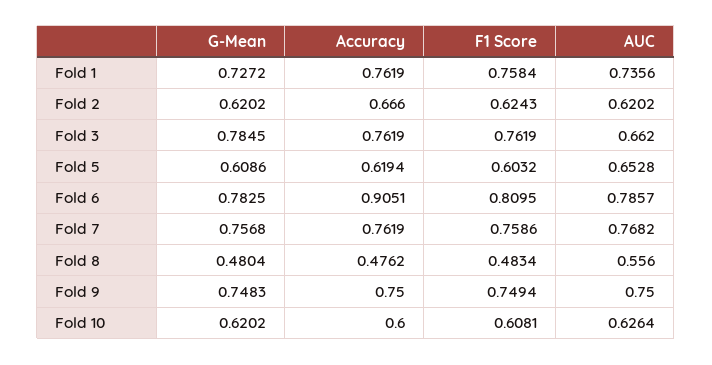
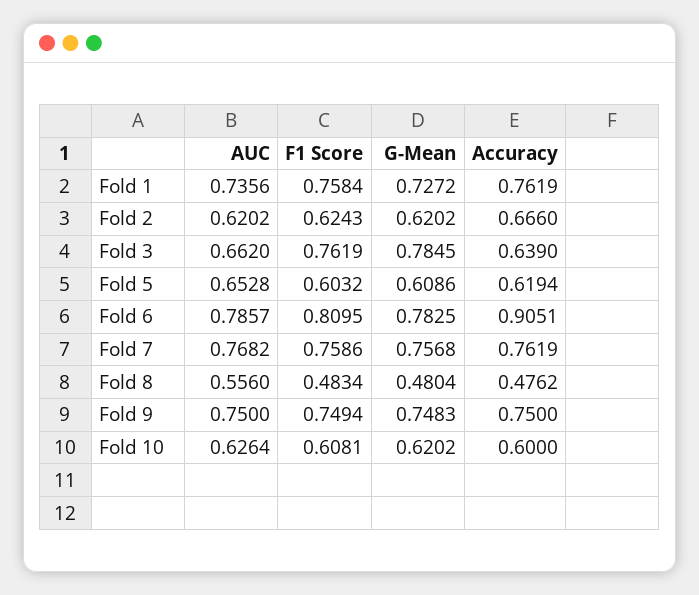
Accuracy, Fold 3: 0.7619 -> 0.639

